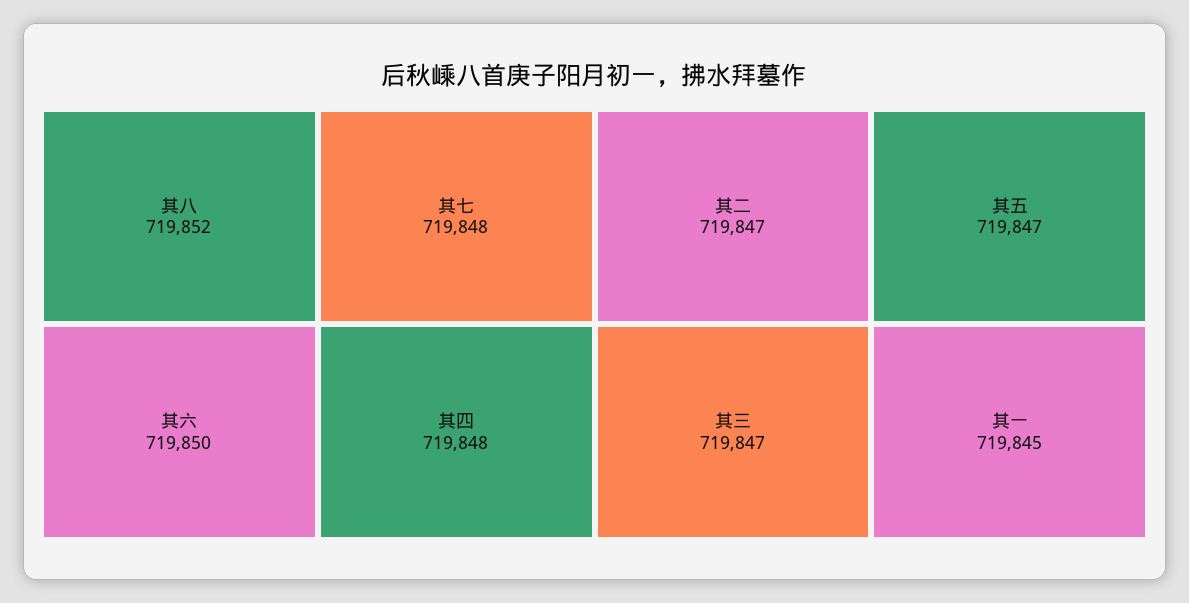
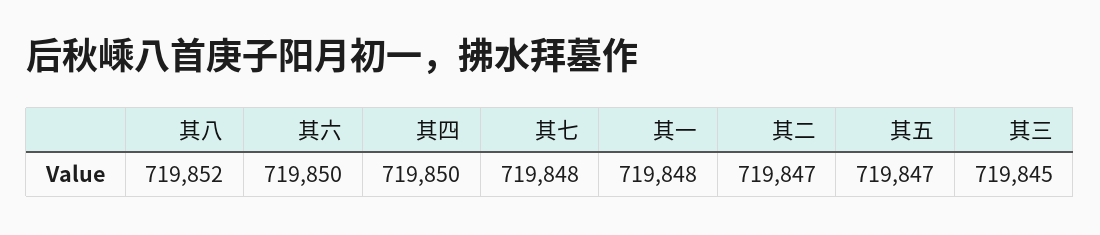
其四: 719848 -> 719850
其三: 719847 -> 719845
其一: 719845 -> 719848

